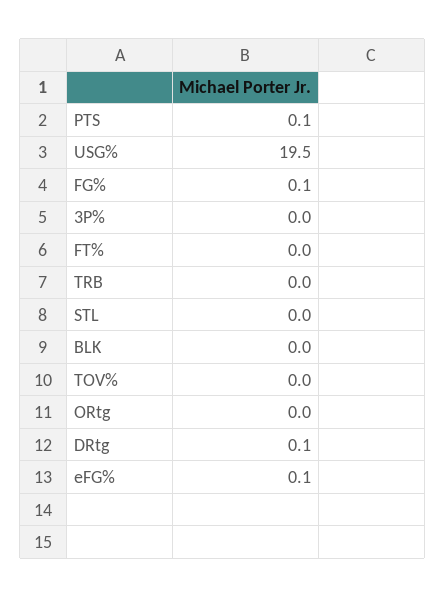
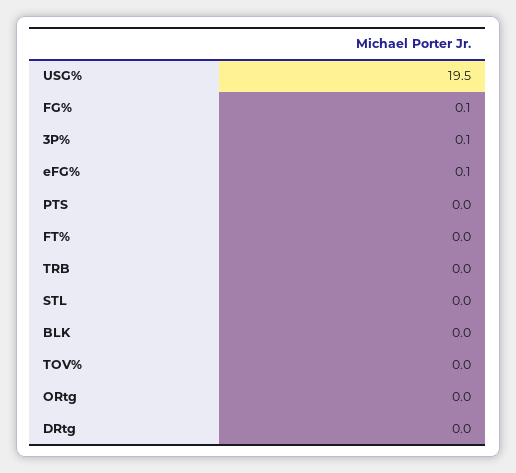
PTS: 0.1 -> 0
3P%: 0 -> 0.1
DRtg: 0.1 -> 0

